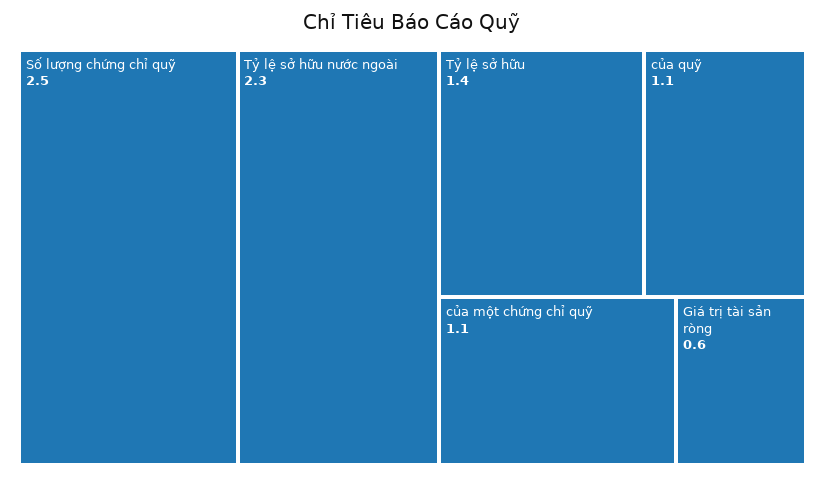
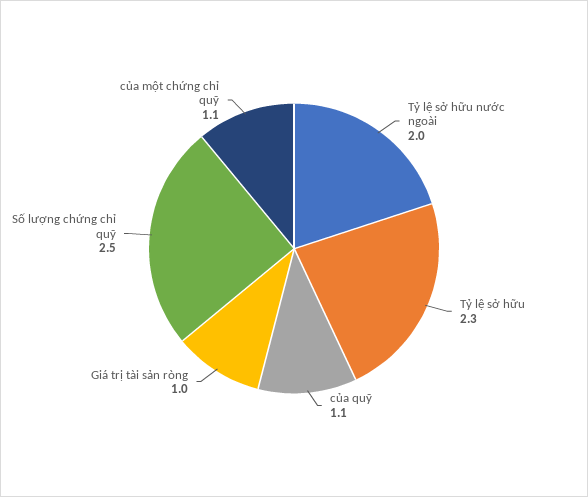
Tỷ lệ sở hữu nước ngoài: 2.3 -> 2
Tỷ lệ sở hữu: 1.4 -> 2.3
Giá trị tài sản ròng: 0.6 -> 1

